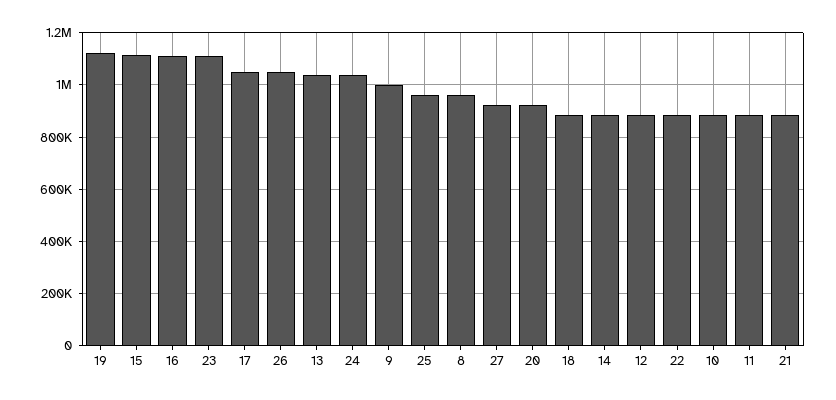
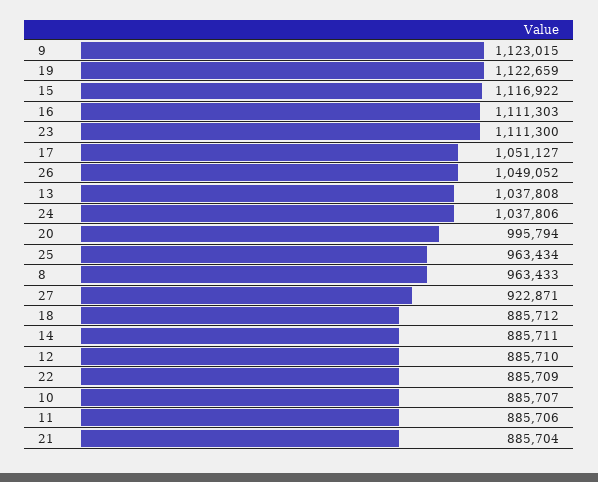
9: 1000000 -> 1123015
20: 925000 -> 995794

